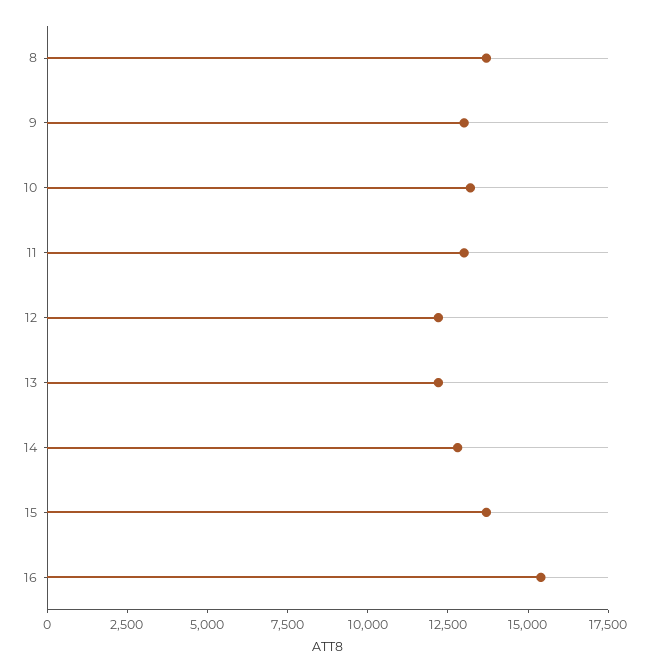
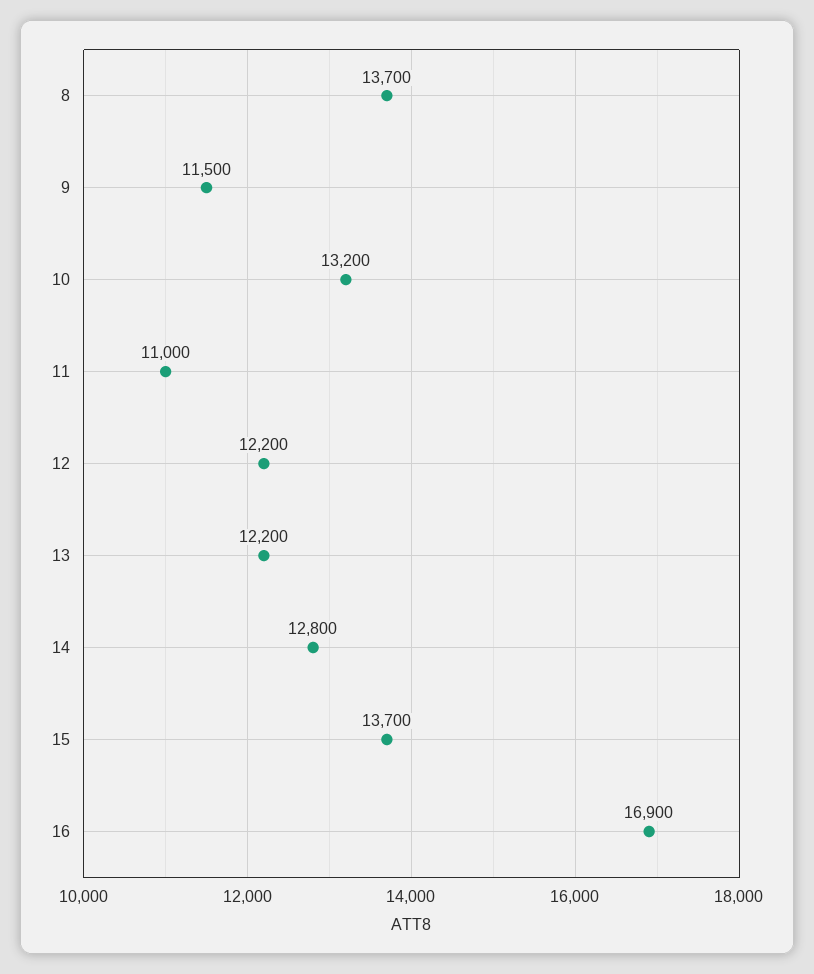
9: 13000 -> 11500
11: 13000 -> 11000
16: 15500 -> 16900

